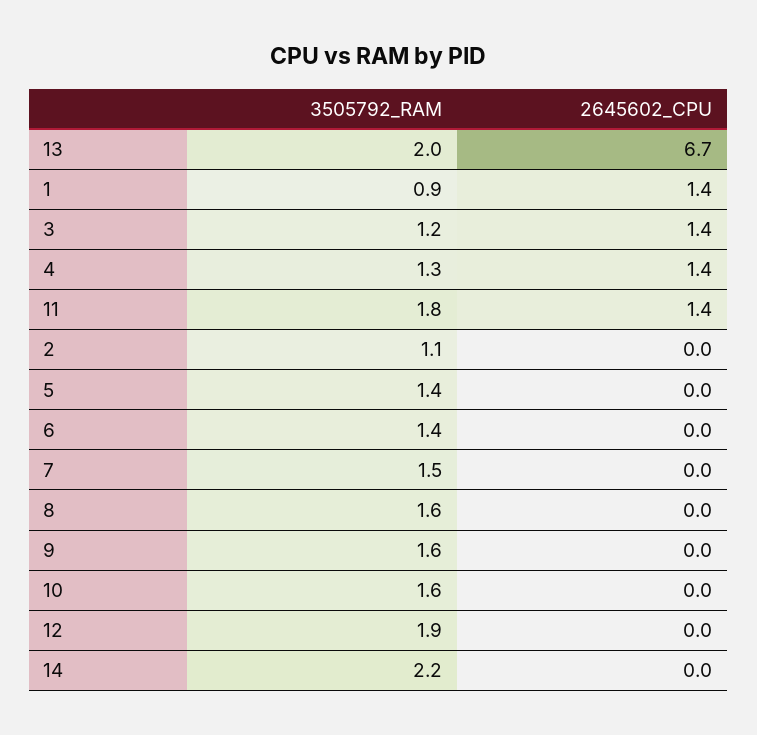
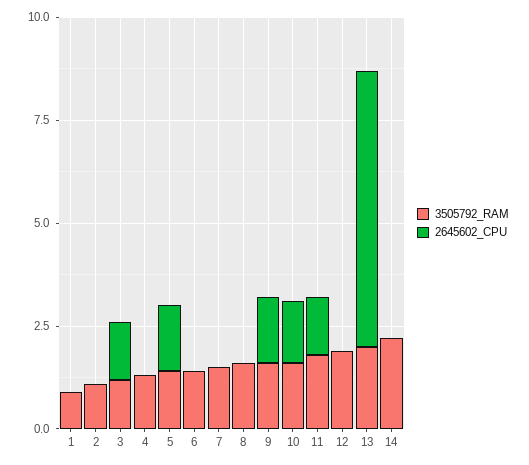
2645602_CPU, 1: 1.4 -> 0
2645602_CPU, 4: 1.4 -> 0
2645602_CPU, 5: 0 -> 1.5
2645602_CPU, 9: 0 -> 1.5
2645602_CPU, 10: 0 -> 1.5

